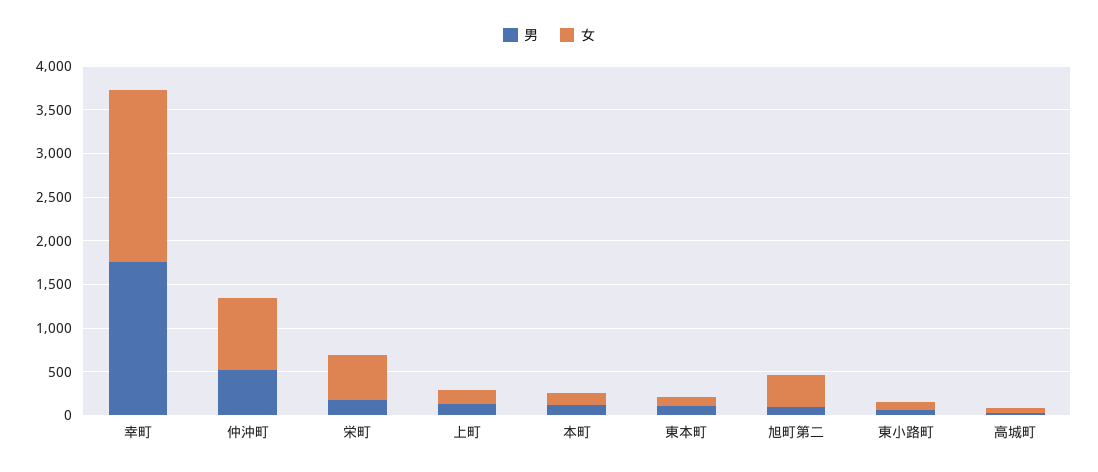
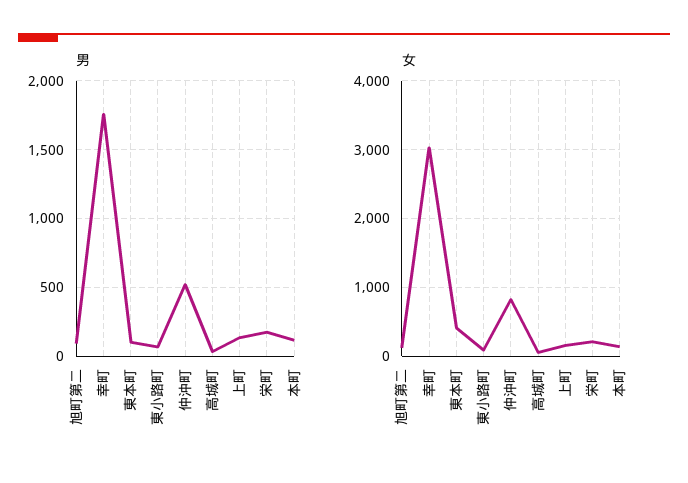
女, 幸町: 2000 -> 3000
女, 栄町: 500 -> 200
女, 東本町: 100 -> 400
女, 旭町第二: 400 -> 100

